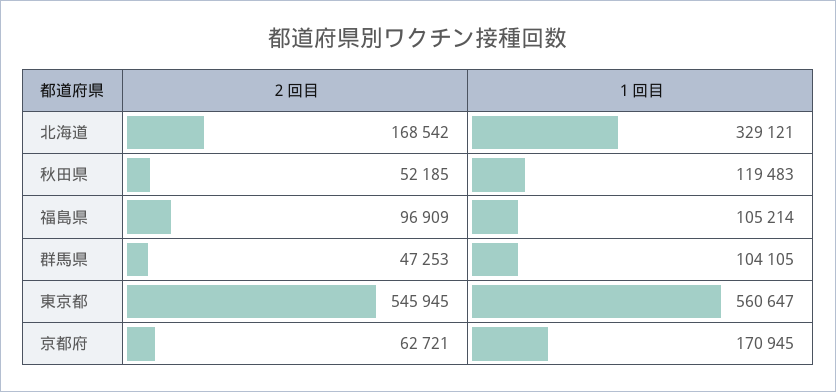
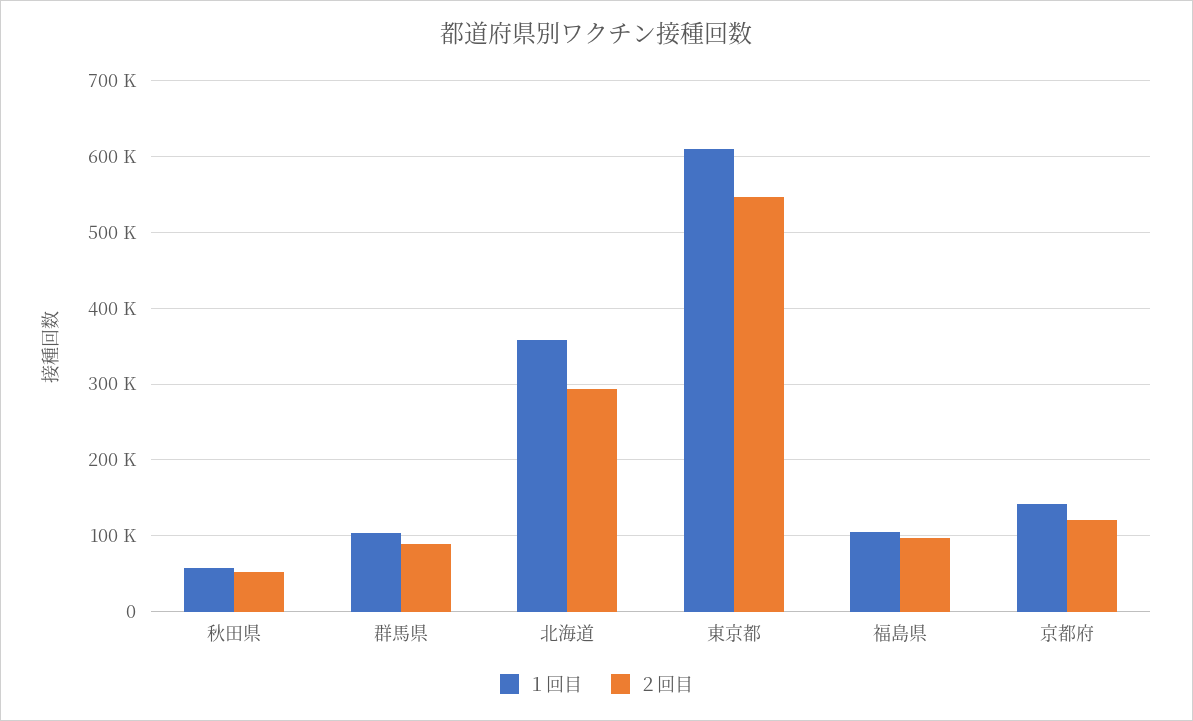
２回目, 北海道: 168542 -> 290000
１回目, 北海道: 329121 -> 360000
１回目, 秋田県: 119483 -> 60000
２回目, 群馬県: 47253 -> 90000
１回目, 東京都: 560647 -> 610000
２回目, 京都府: 62721 -> 120000
１回目, 京都府: 170945 -> 140000

